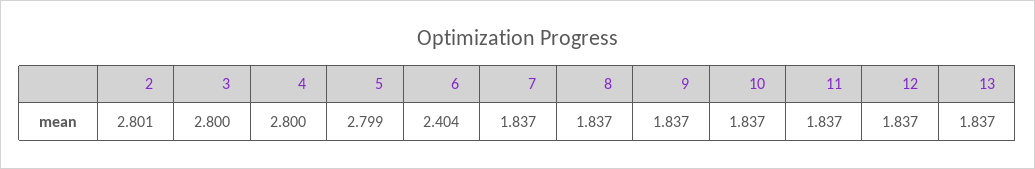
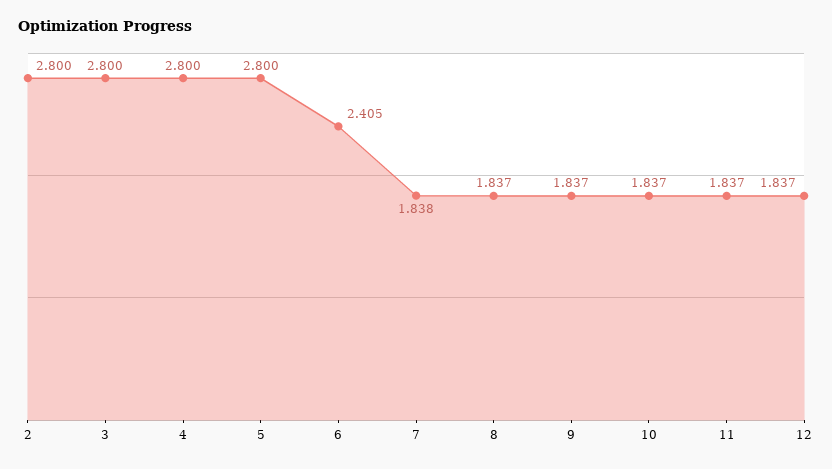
2: 2.801 -> 2.8
5: 2.799 -> 2.8
6: 2.404 -> 2.405
7: 1.837 -> 1.838
13: 1.837 -> none

